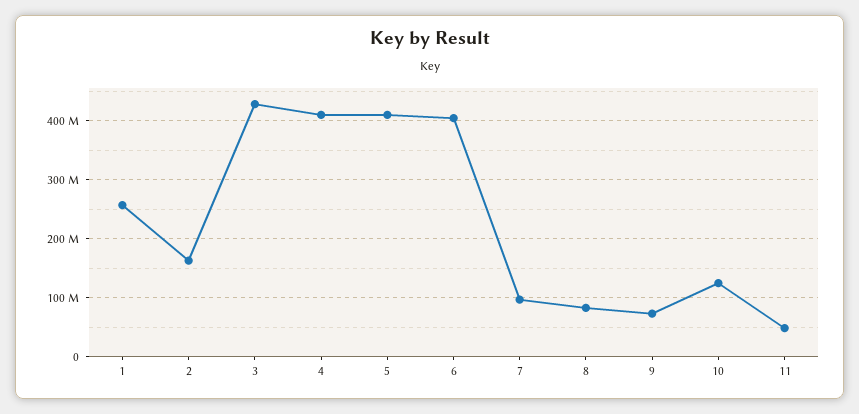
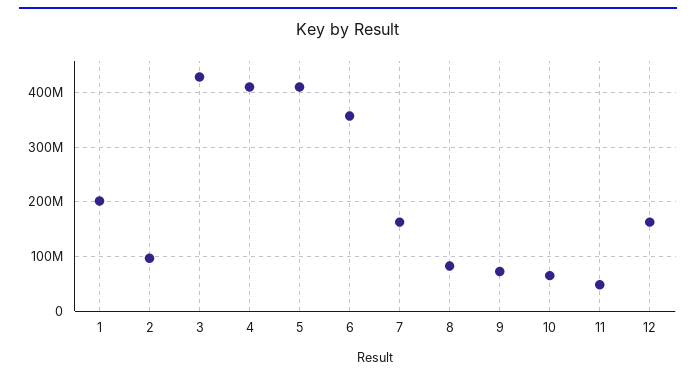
1: 260000000 -> 200000000
2: 160000000 -> 100000000
6: 400000000 -> 360000000
7: 100000000 -> 160000000
10: 120000000 -> 60000000
12: none -> 160000000

